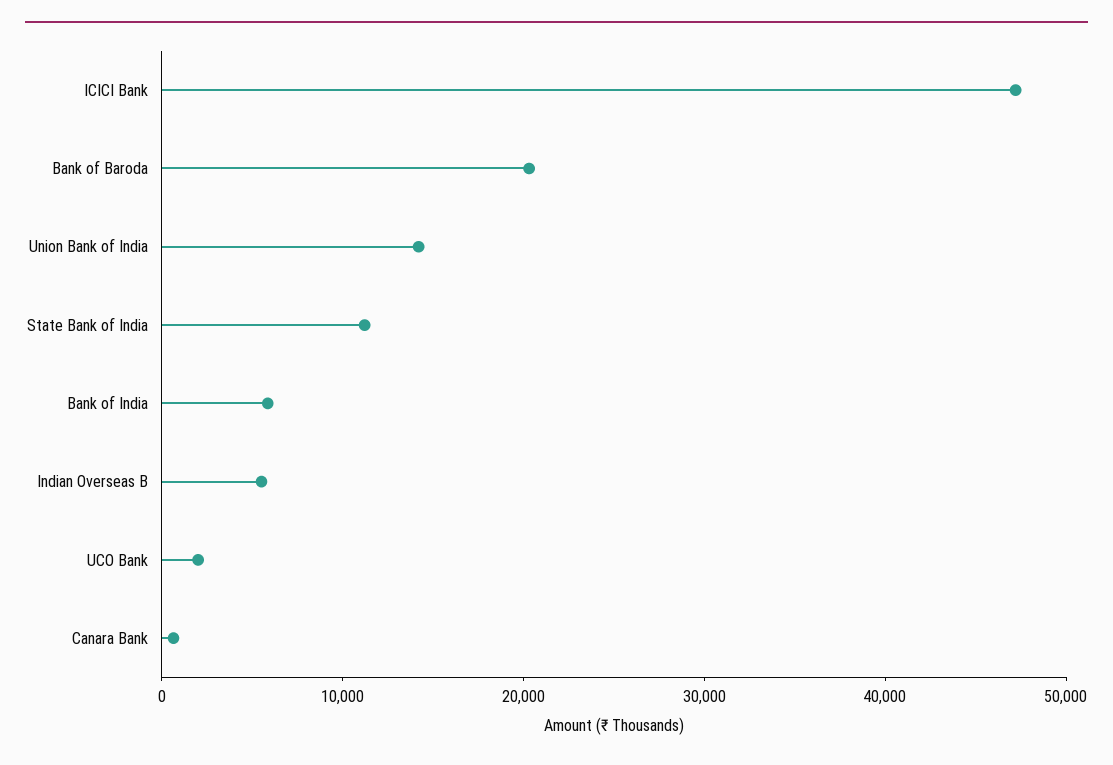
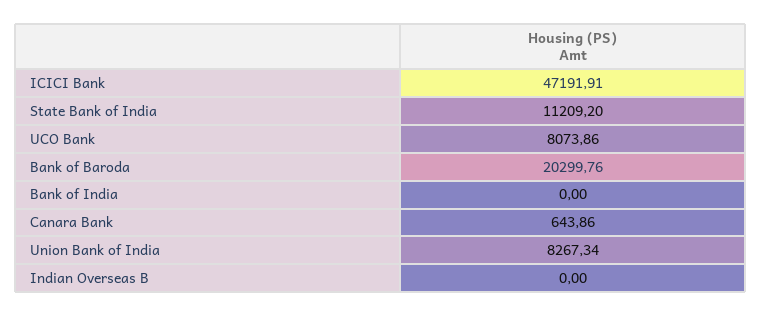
Union Bank of India: 14000 -> 8267.34
Bank of India: 6000 -> 0
Indian Overseas B: 6000 -> 0
UCO Bank: 2000 -> 8073.86

